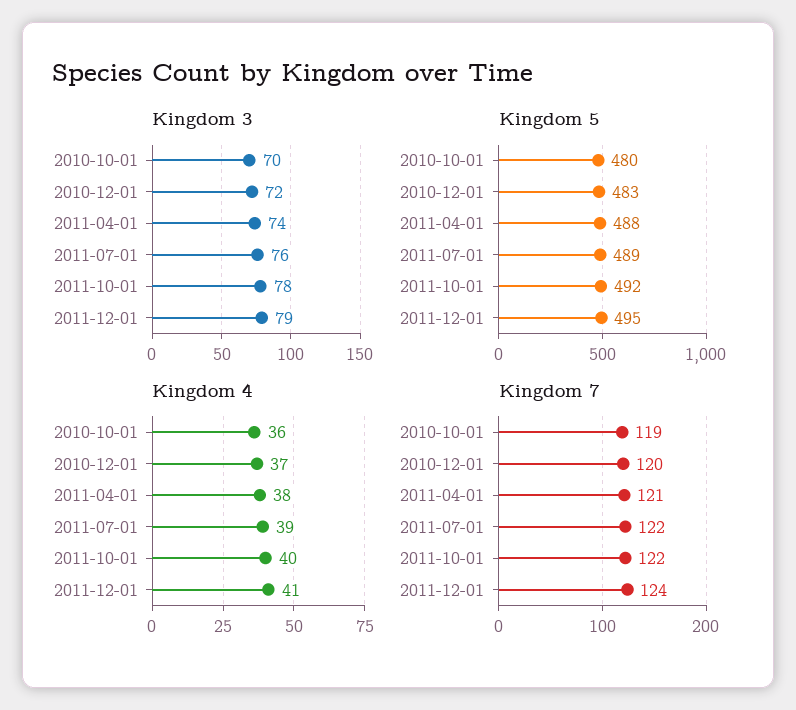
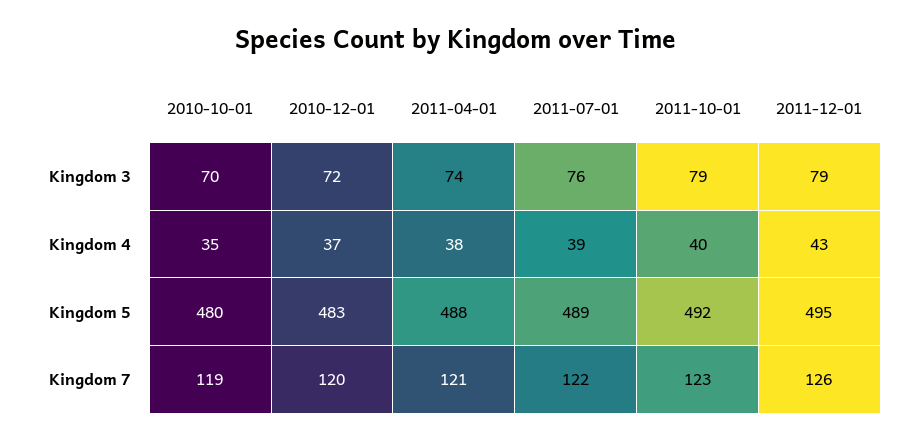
Kingdom 3, 2011-10-01: 78 -> 79
Kingdom 4, 2010-10-01: 36 -> 35
Kingdom 4, 2011-12-01: 41 -> 43
Kingdom 7, 2011-10-01: 122 -> 123
Kingdom 7, 2011-12-01: 124 -> 126

